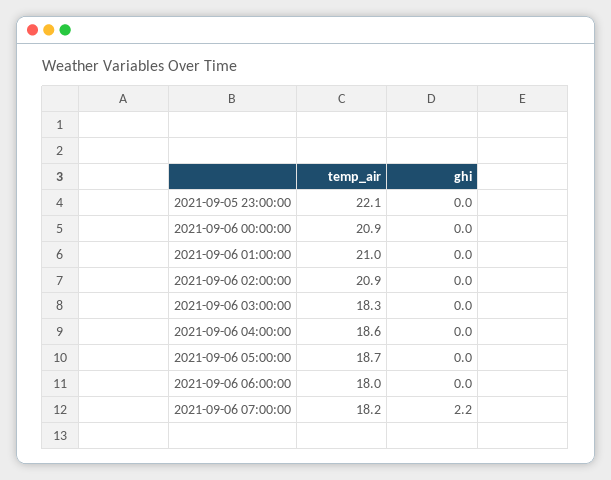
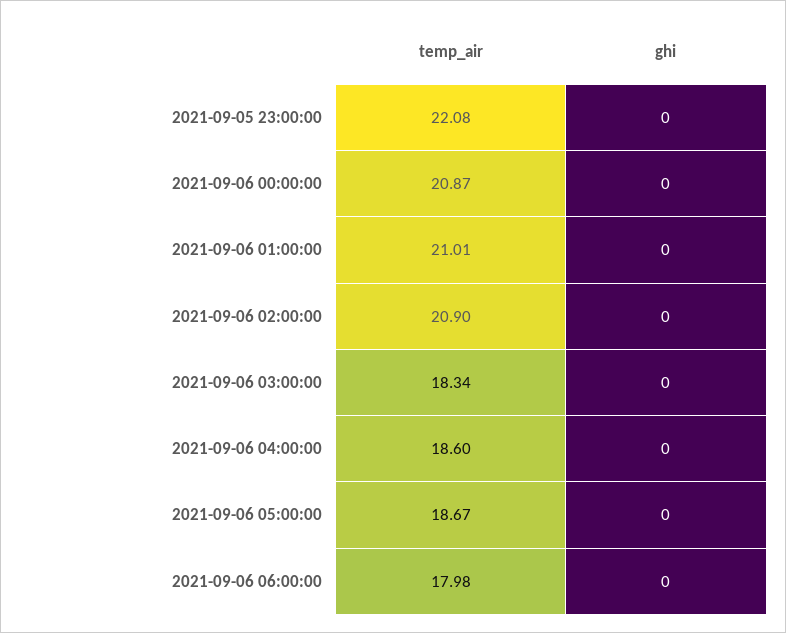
temp_air, 2021-09-06 07:00:00: 18.2 -> none
ghi, 2021-09-06 07:00:00: 2.2 -> none

